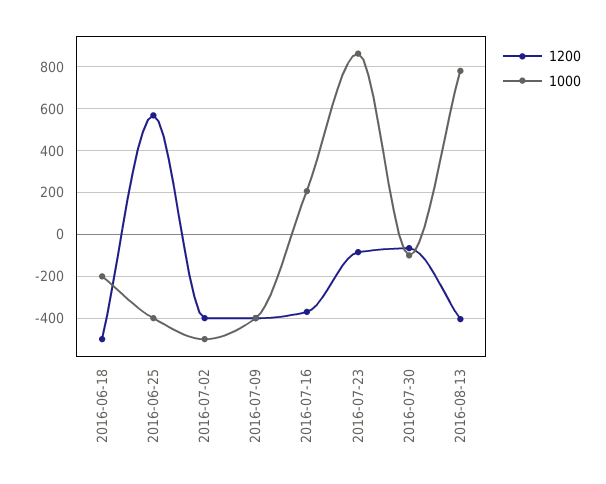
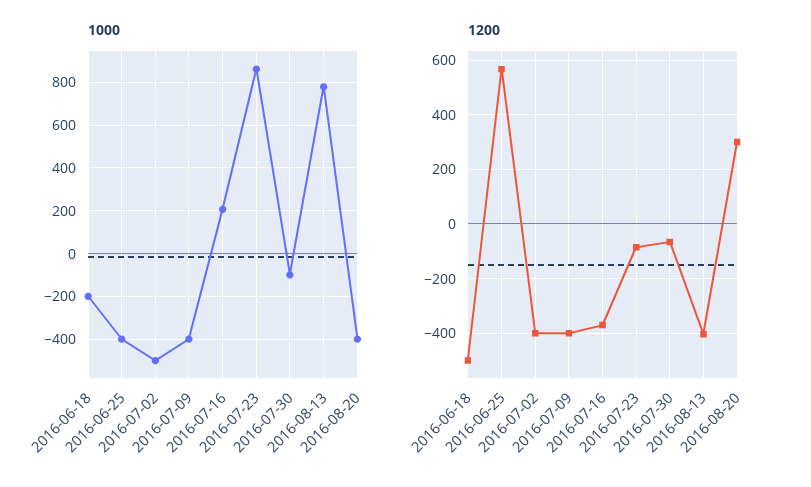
1000, 2016-08-20: none -> -400
1200, 2016-08-20: none -> 300

